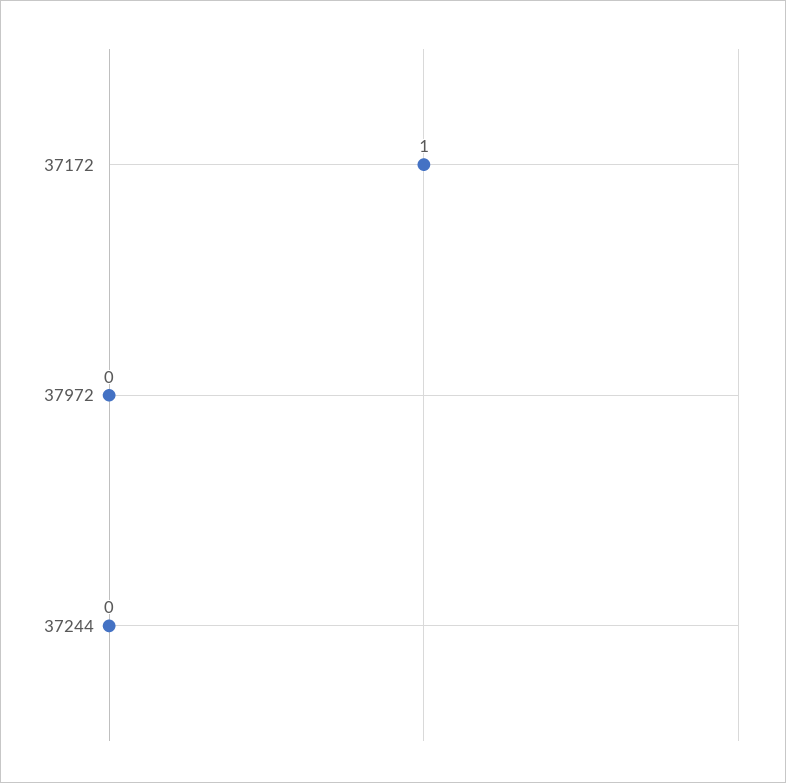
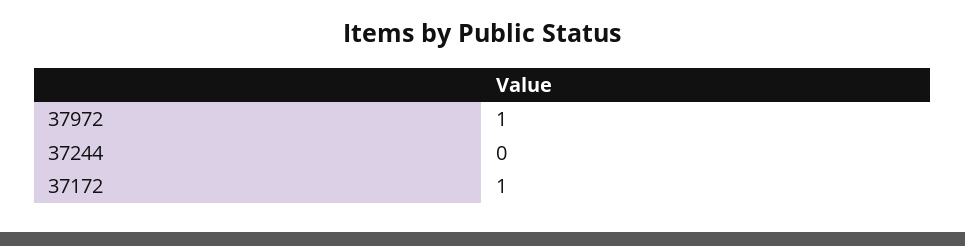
37972: 0 -> 1

